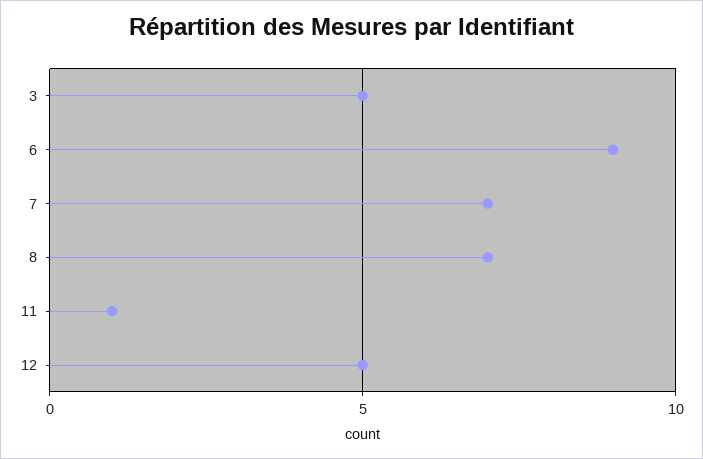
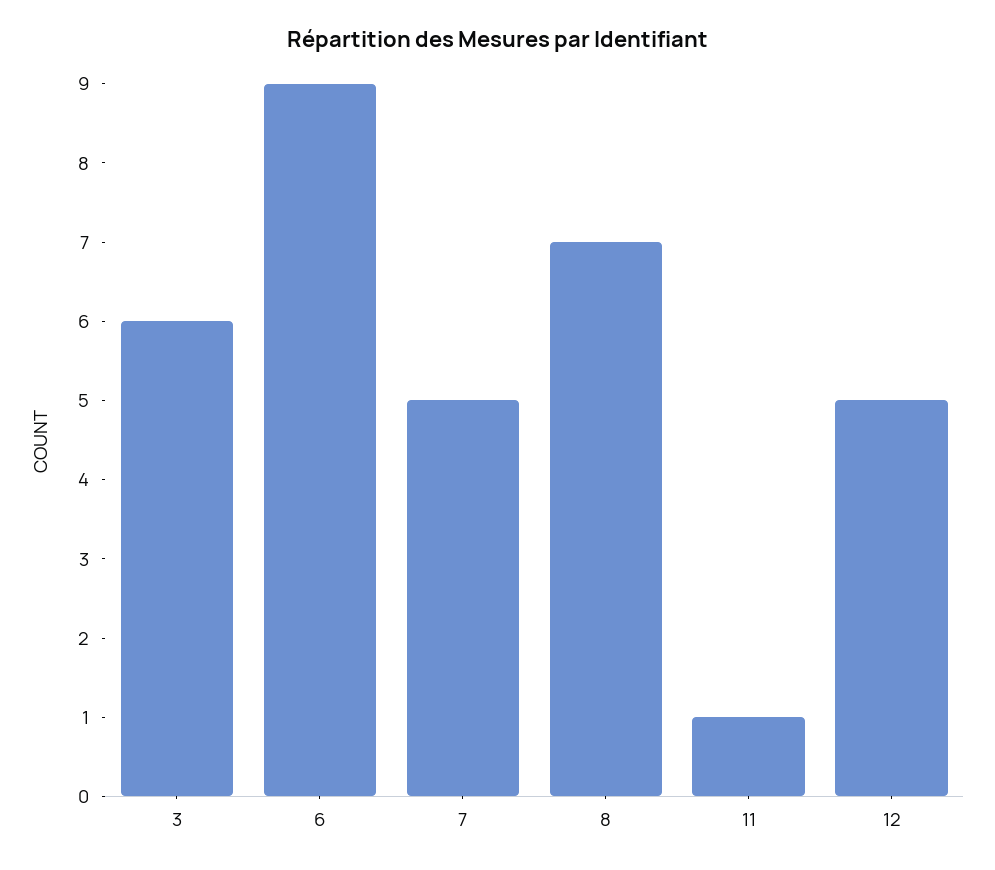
3: 5 -> 6
7: 7 -> 5

